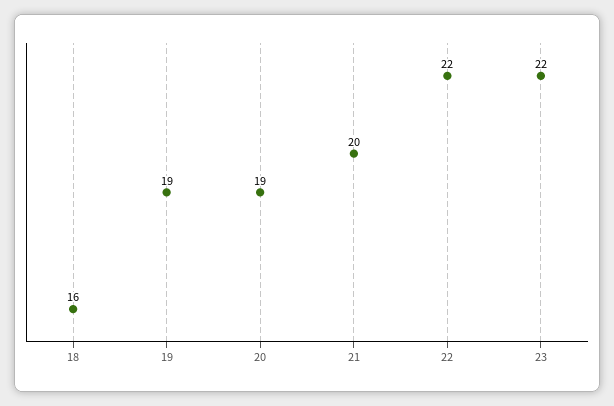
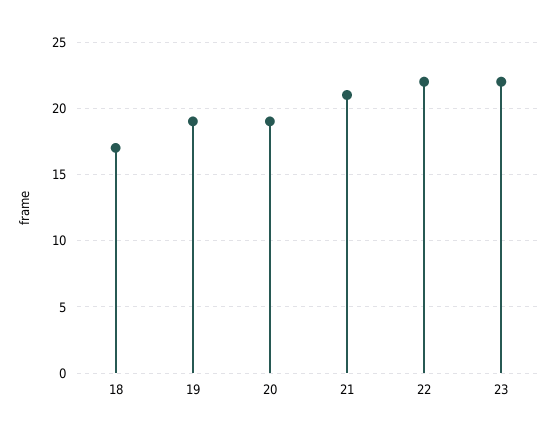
18: 16 -> 17
21: 20 -> 21

